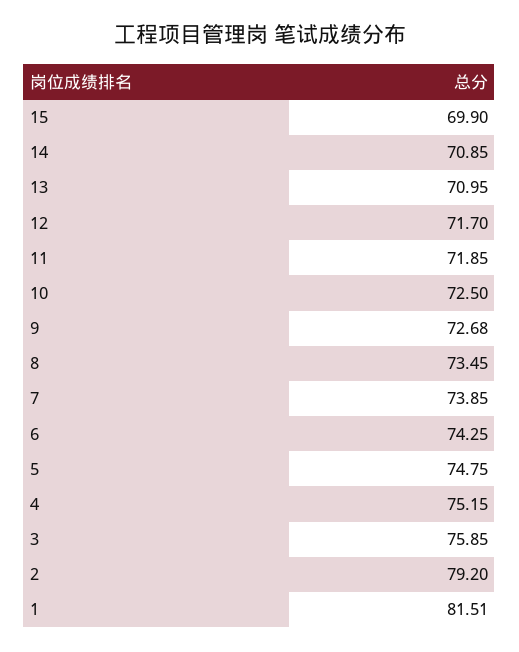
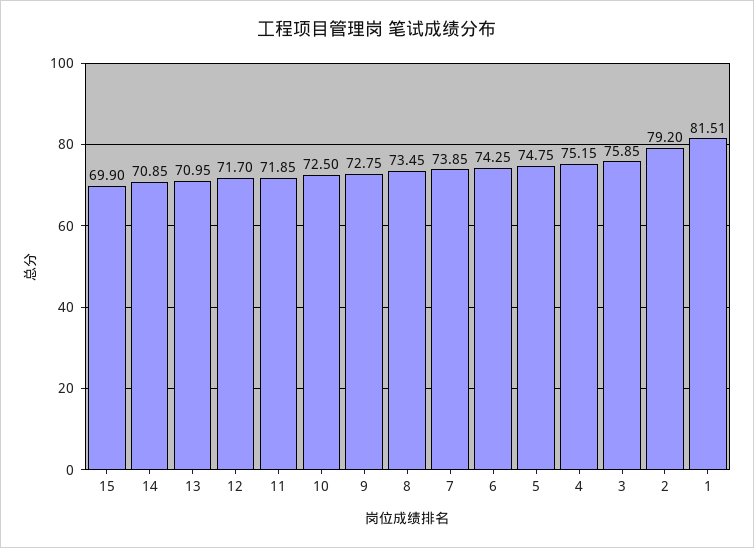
9: 72.68 -> 72.75

